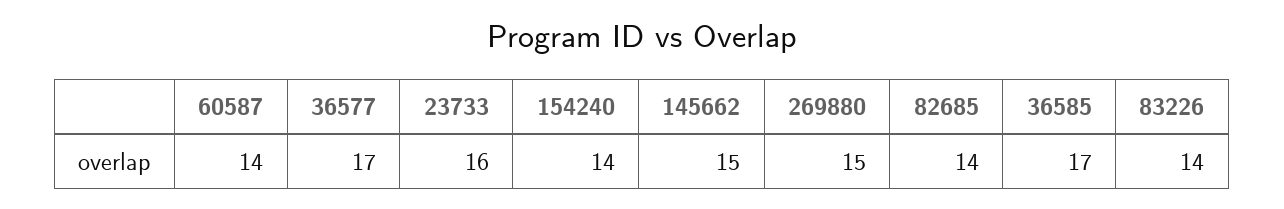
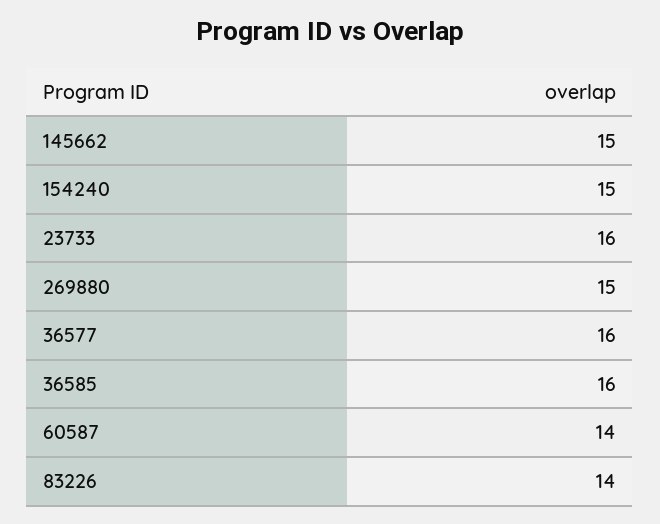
36577: 17 -> 16
154240: 14 -> 15
82685: 14 -> none
36585: 17 -> 16

